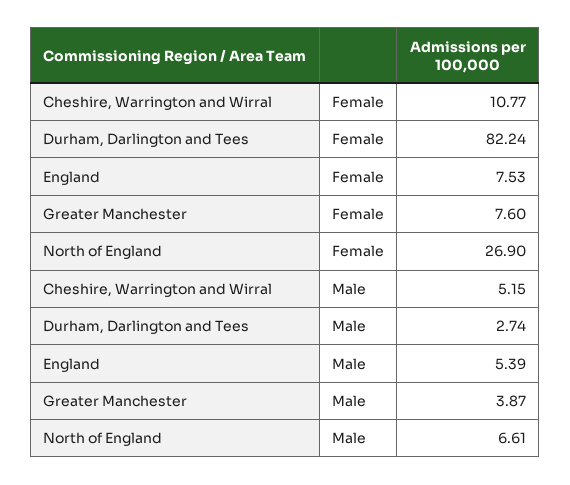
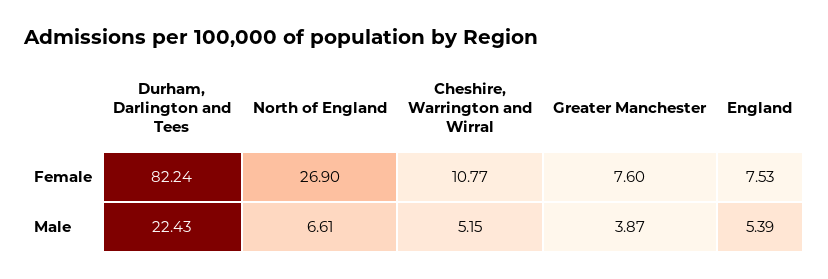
Durham, Darlington and Tees, Male: 2.74 -> 22.43

